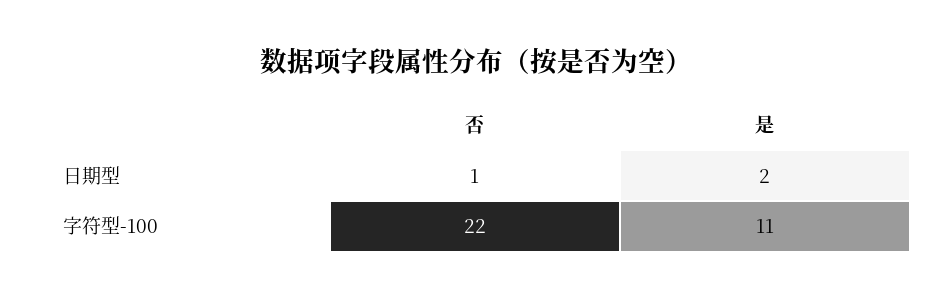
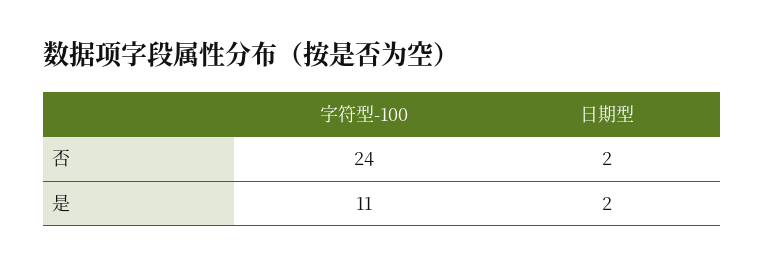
否, 日期型: 1 -> 2
否, 字符型-100: 22 -> 24

